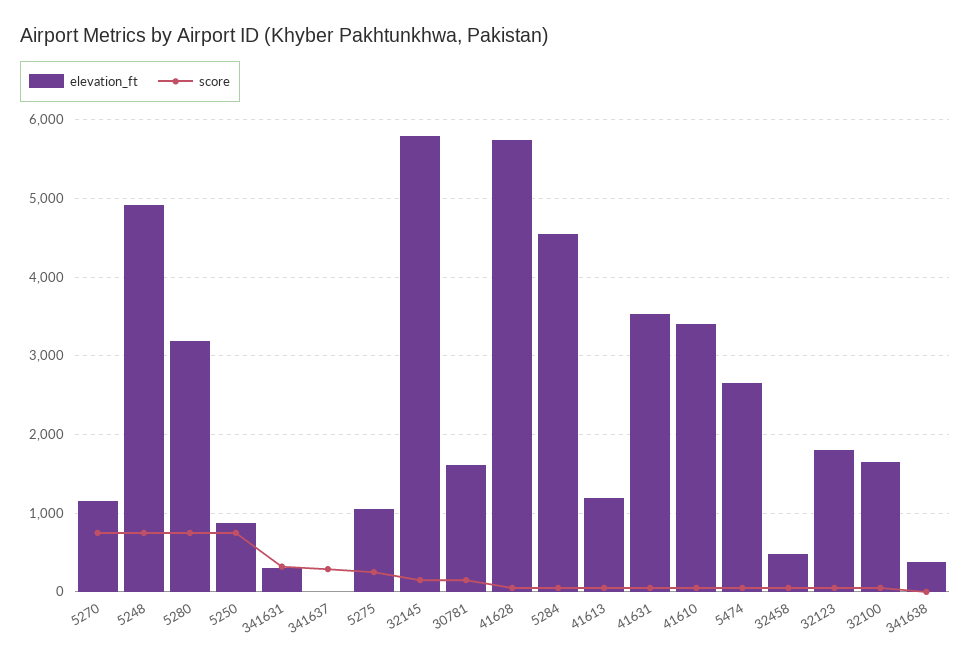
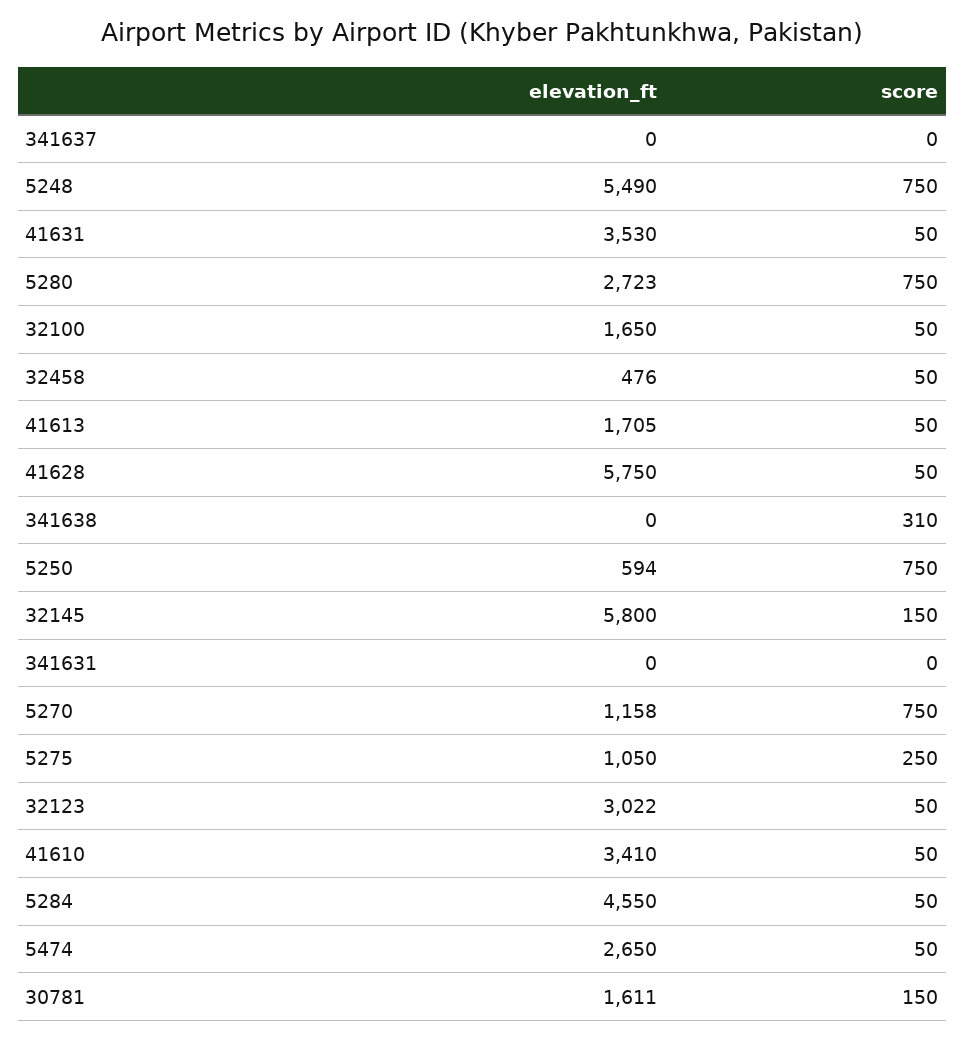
elevation_ft, 5248: 4900 -> 5490
elevation_ft, 5280: 3200 -> 2723
elevation_ft, 5250: 900 -> 594
elevation_ft, 341631: 300 -> 0
score, 341631: 300 -> 0
score, 341637: 300 -> 0
elevation_ft, 41613: 1200 -> 1705
elevation_ft, 32123: 1800 -> 3022
elevation_ft, 341638: 400 -> 0
score, 341638: 0 -> 310

